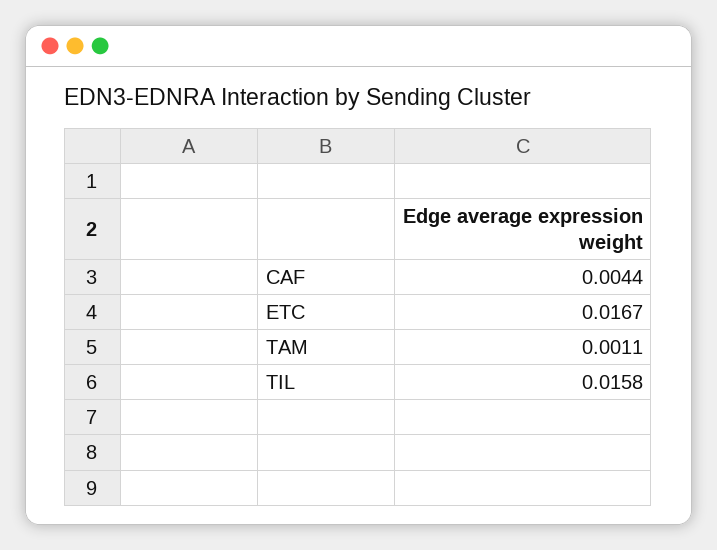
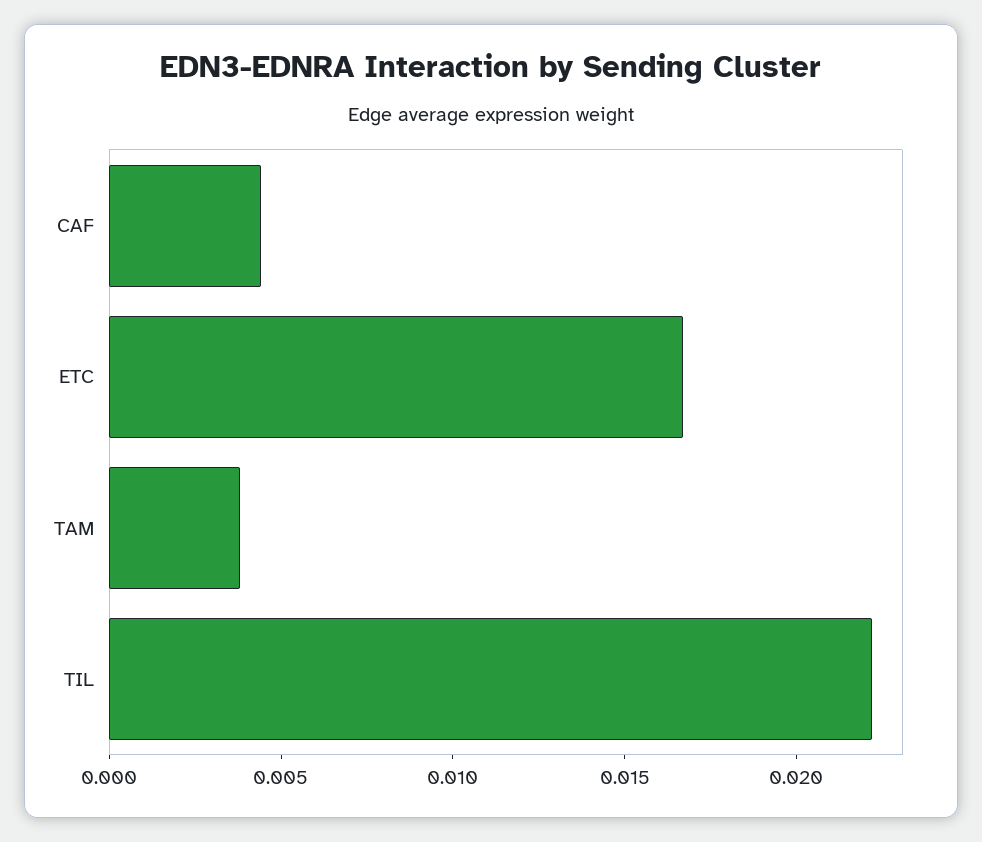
TAM: 0.0011 -> 0.004
TIL: 0.0158 -> 0.022

